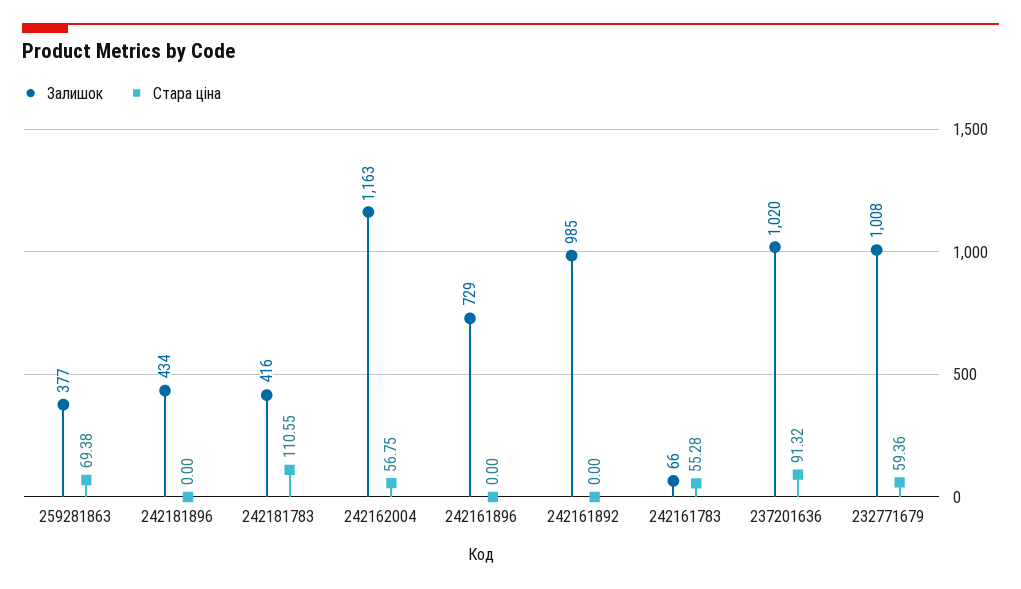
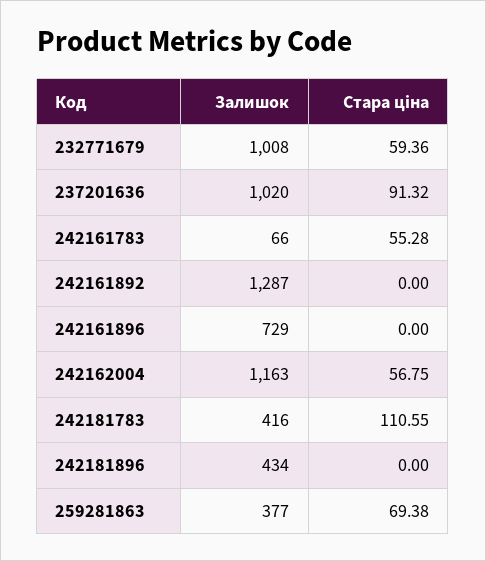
Залишок, 242161892: 985 -> 1287

